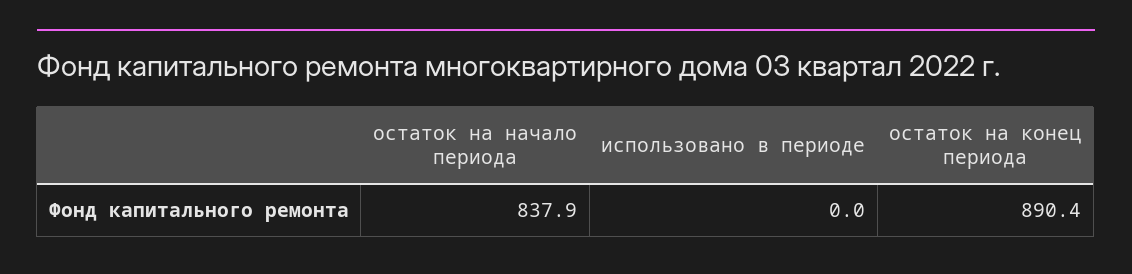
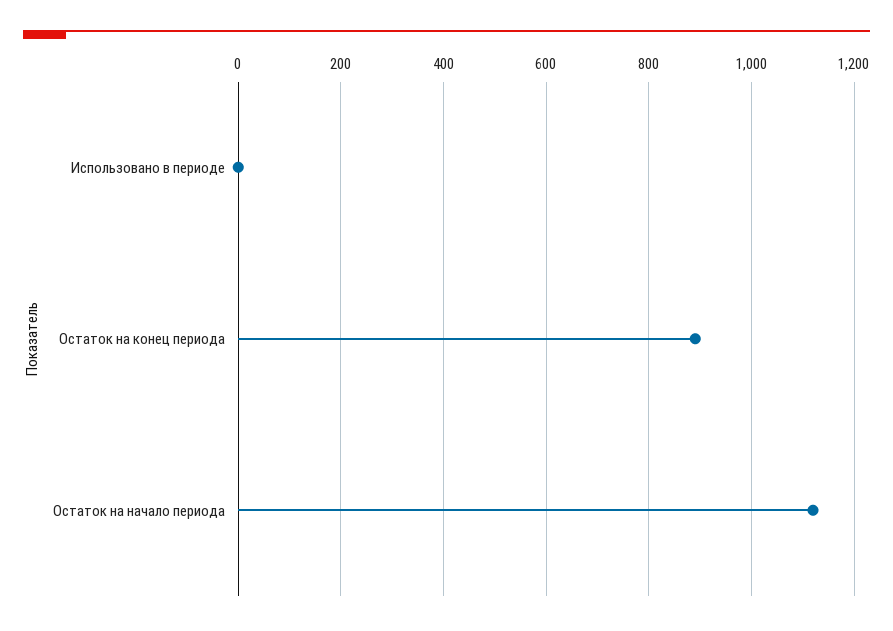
остаток на начало периода: 837.9 -> 1120

